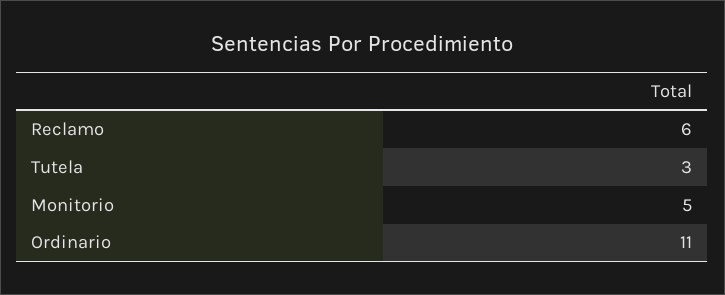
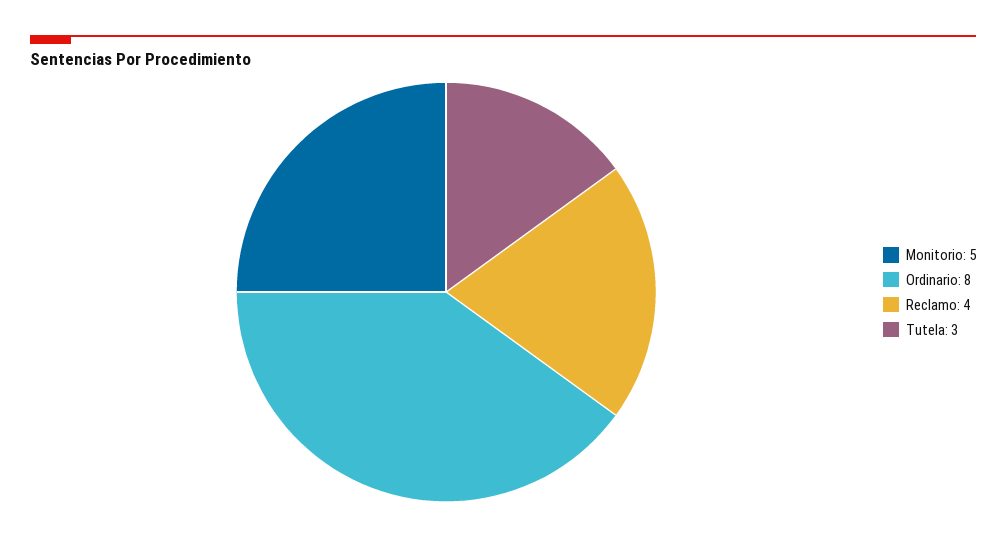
Reclamo: 6 -> 4
Ordinario: 11 -> 8

